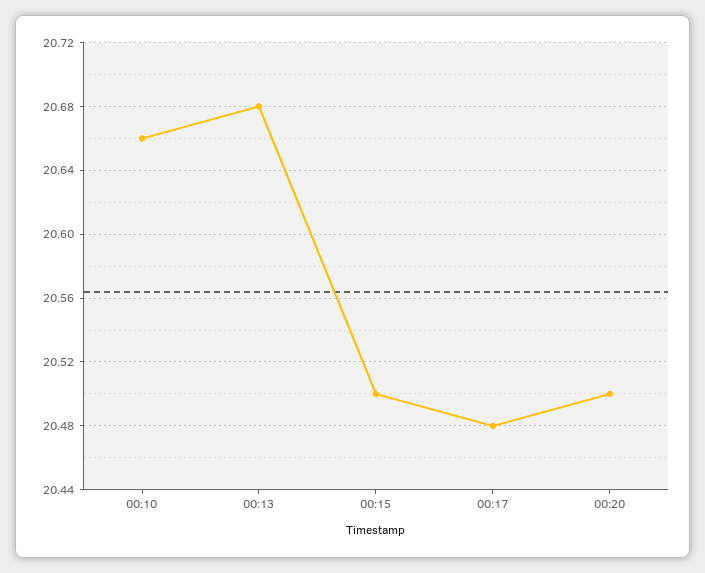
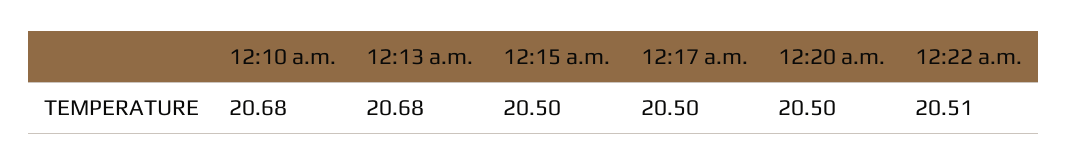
00:10: 20.66 -> 20.68
00:17: 20.48 -> 20.5
12:22 a.m.: none -> 20.51

